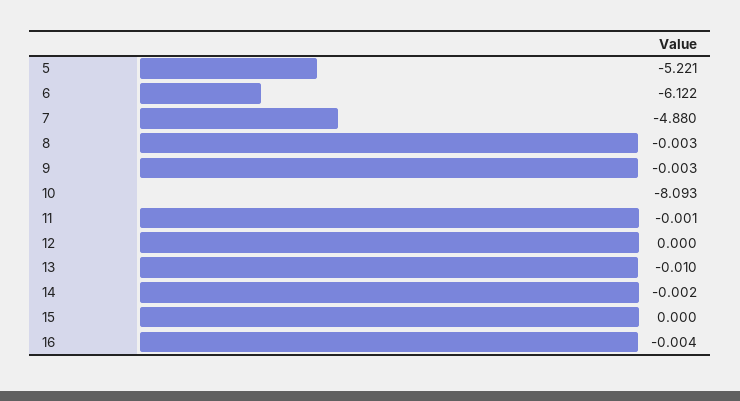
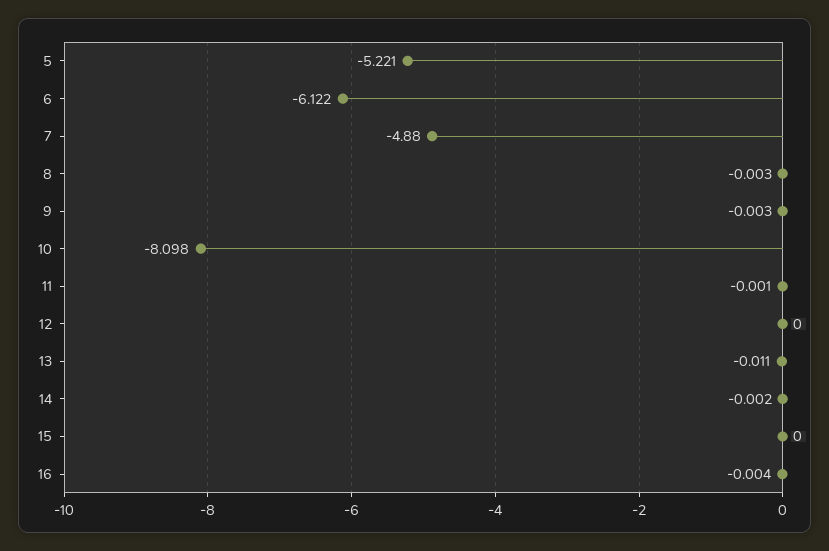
10: -8.093 -> -8.098
13: -0.01 -> -0.011

